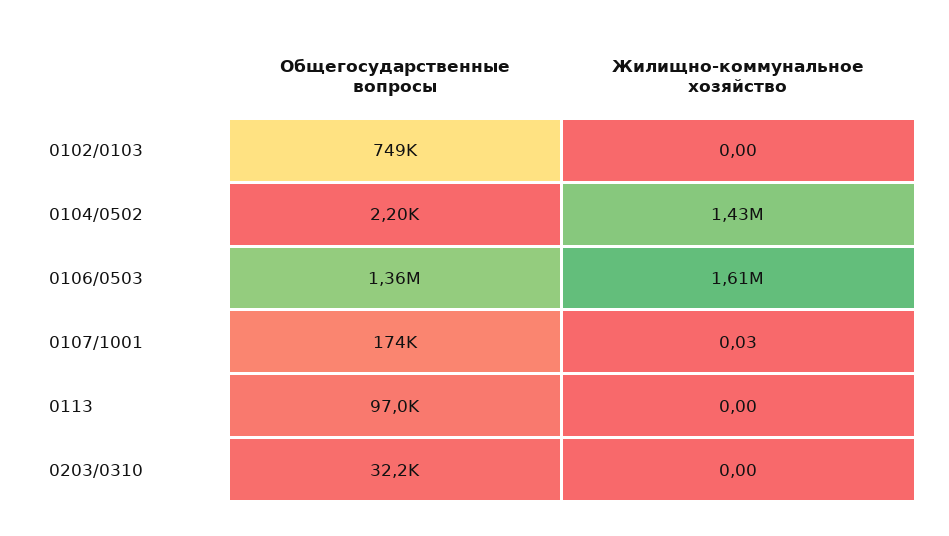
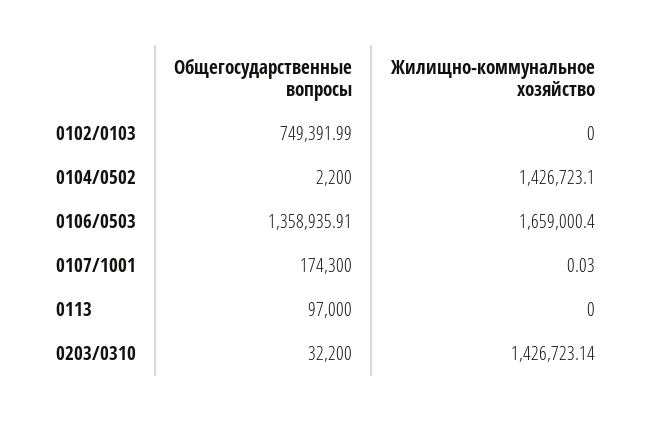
Жилищно-коммунальное хозяйство, 0106/0503: 1610000 -> 1659000.4
Жилищно-коммунальное хозяйство, 0203/0310: 0 -> 1426723.14

